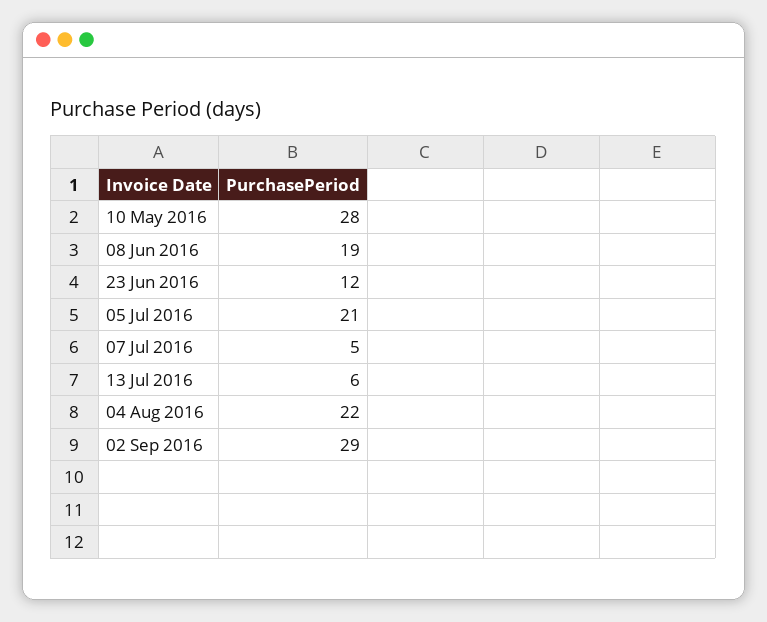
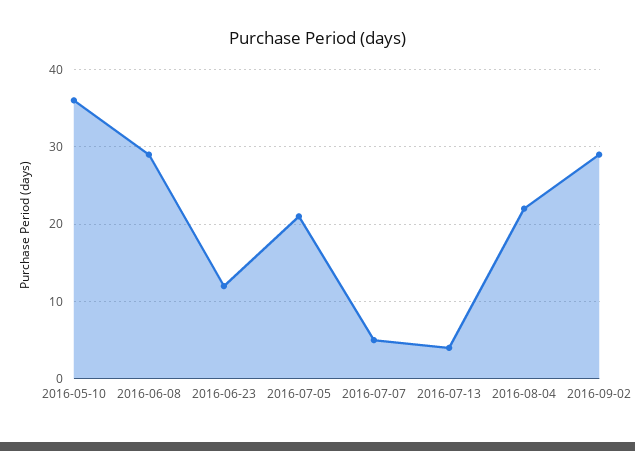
10 May 2016: 28 -> 36
08 Jun 2016: 19 -> 29
13 Jul 2016: 6 -> 4

